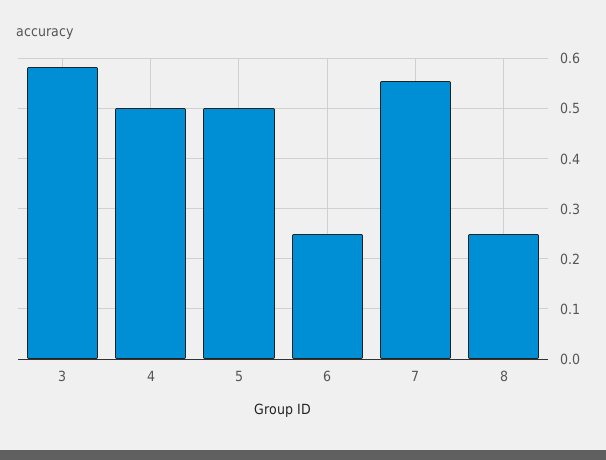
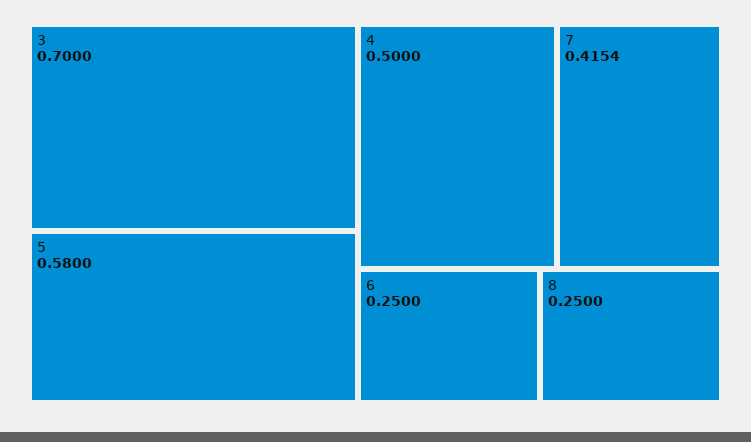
3: 0.58 -> 0.7
5: 0.5 -> 0.58
7: 0.56 -> 0.4154

